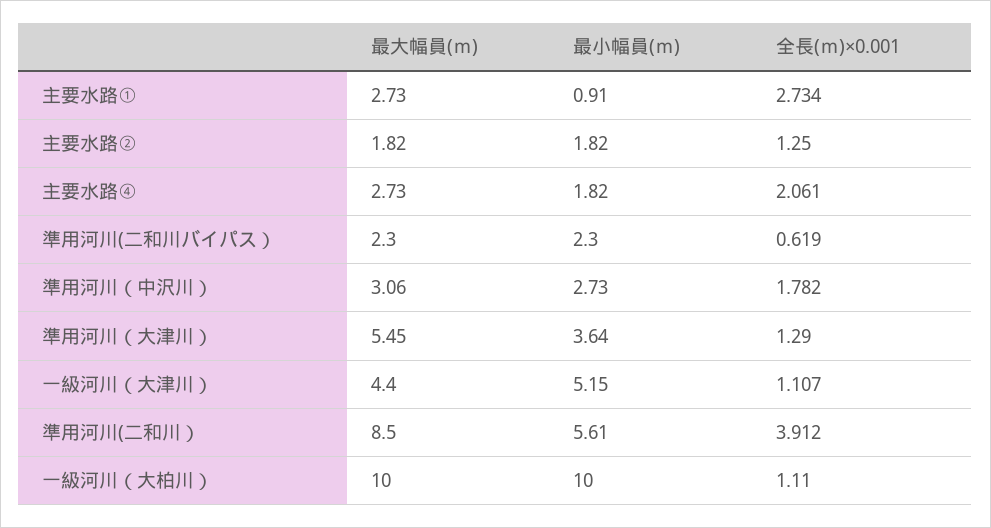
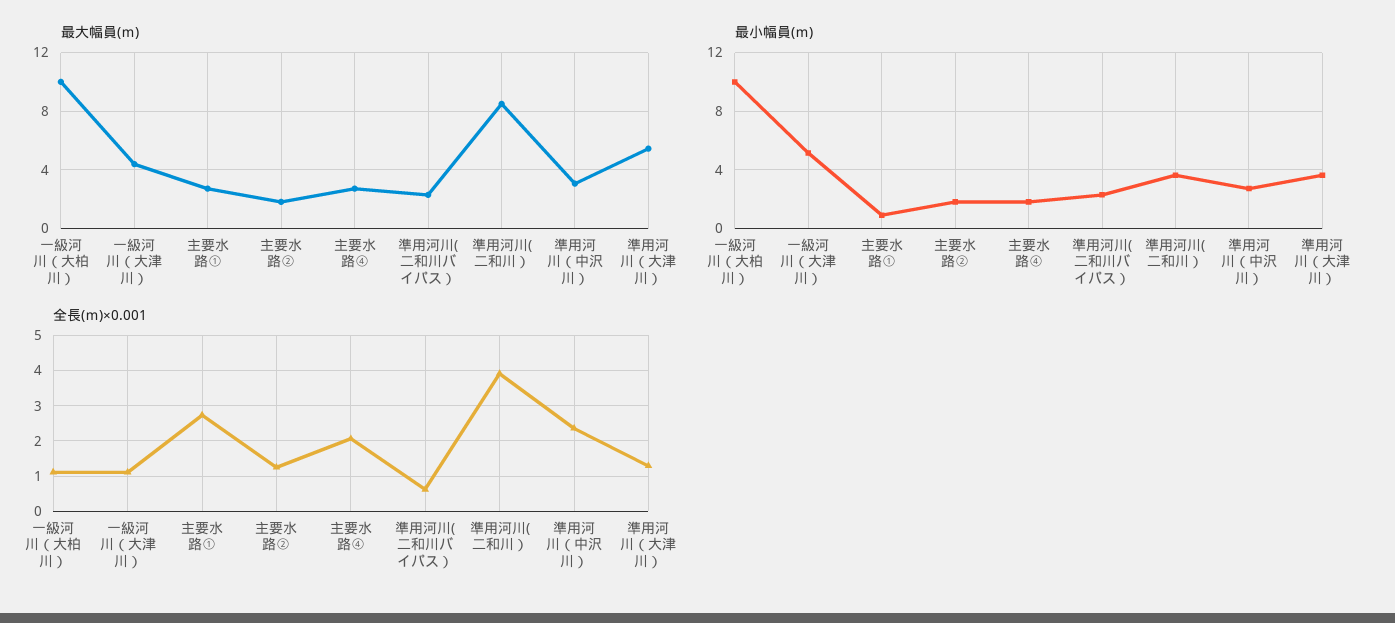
全長(ｍ)×0.001, 準用河川（中沢川）: 1.782 -> 2.4
最小幅員(ｍ), 準用河川(二和川）: 5.61 -> 3.5

